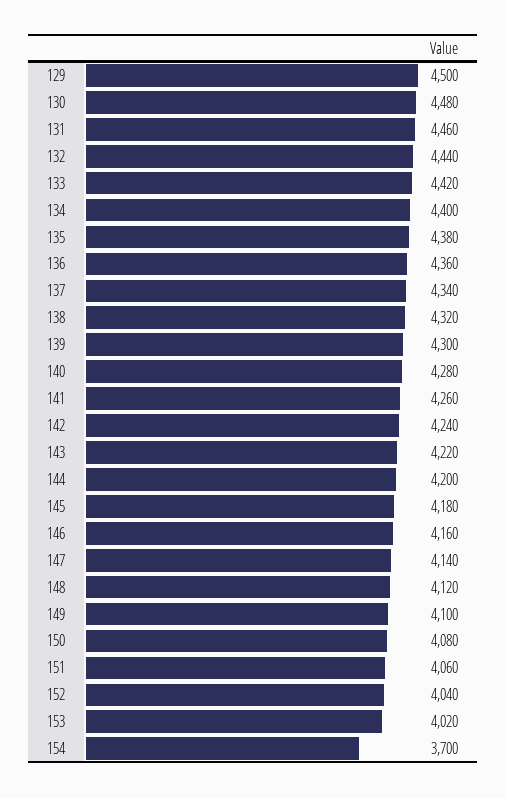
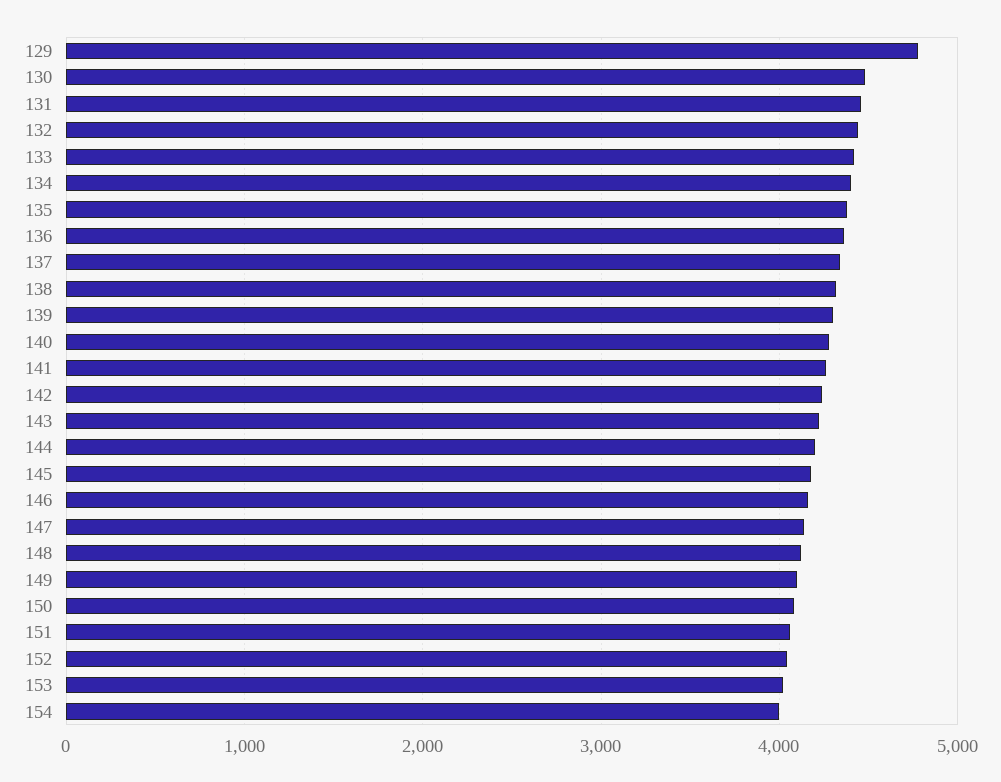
129: 4500 -> 4800
154: 3700 -> 4000

